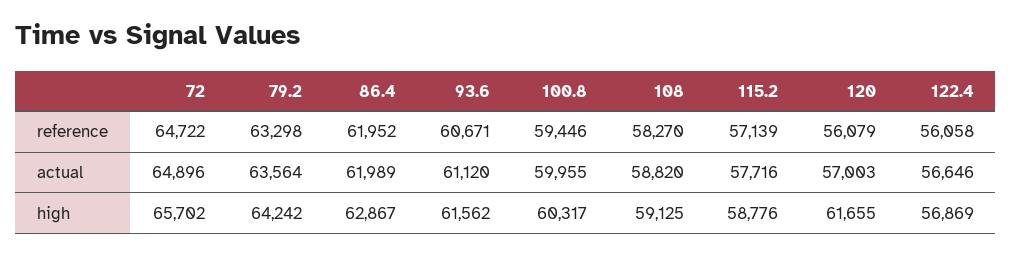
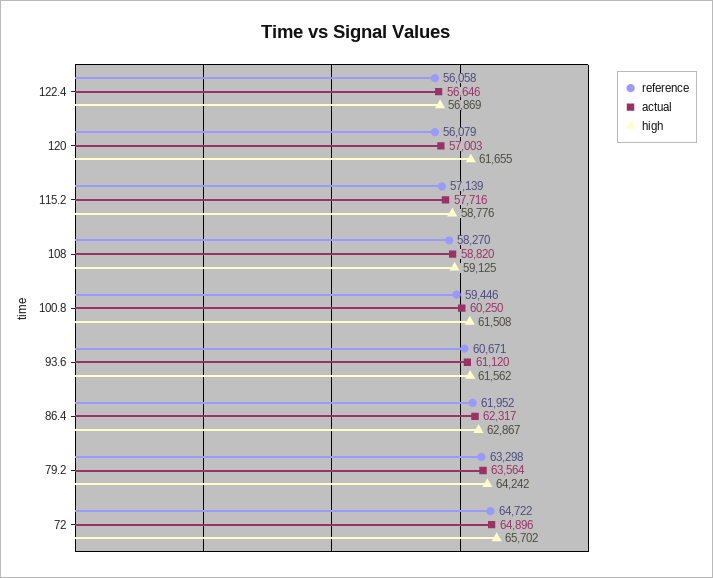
actual, 86.4: 61989 -> 62317
actual, 100.8: 59955 -> 60250
high, 100.8: 60317 -> 61508

